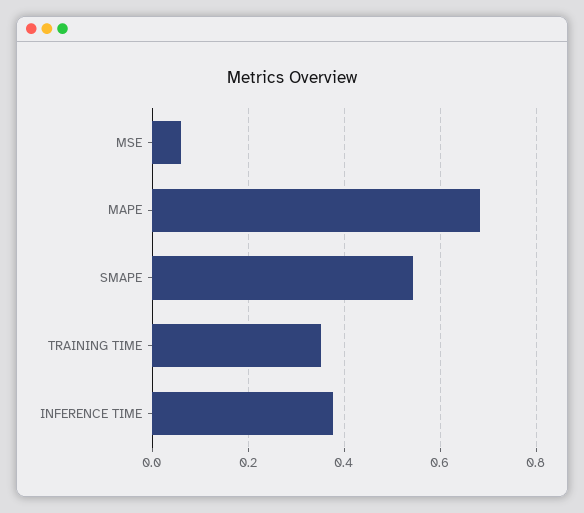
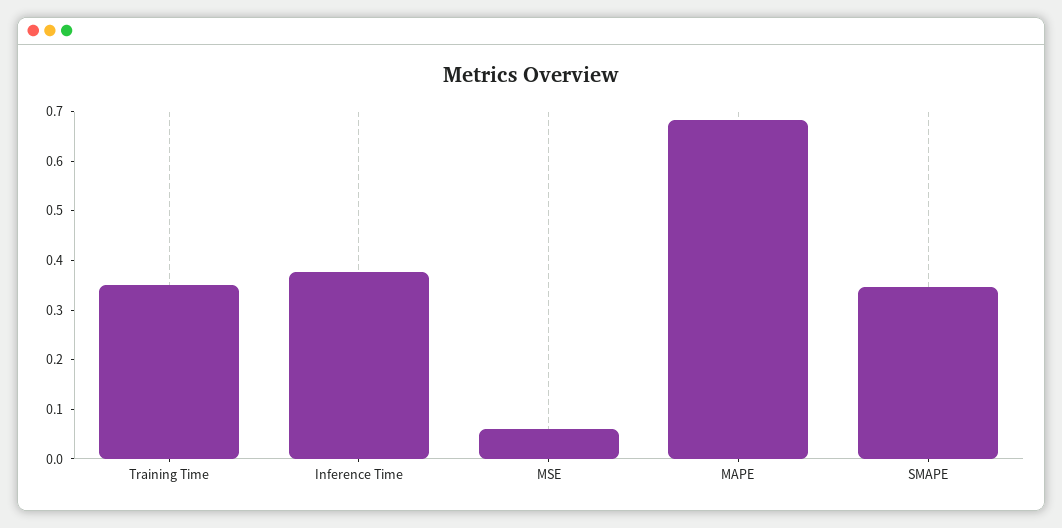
SMAPE: 0.54 -> 0.34

